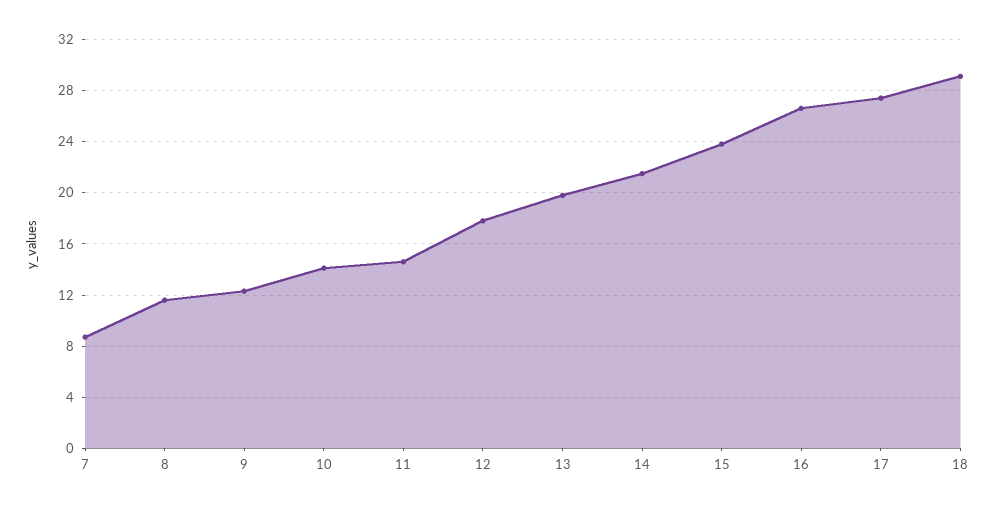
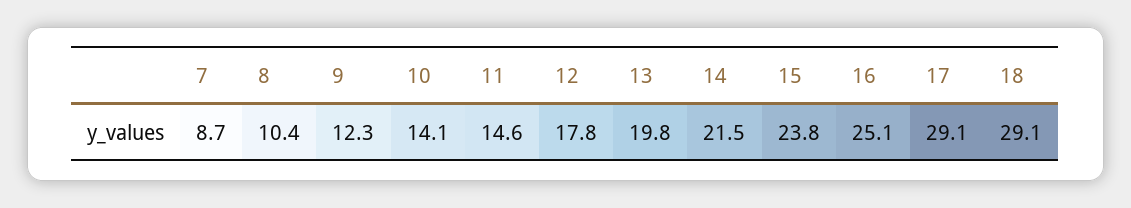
8: 11.5 -> 10.4
16: 26.5 -> 25.1
17: 27.5 -> 29.1

